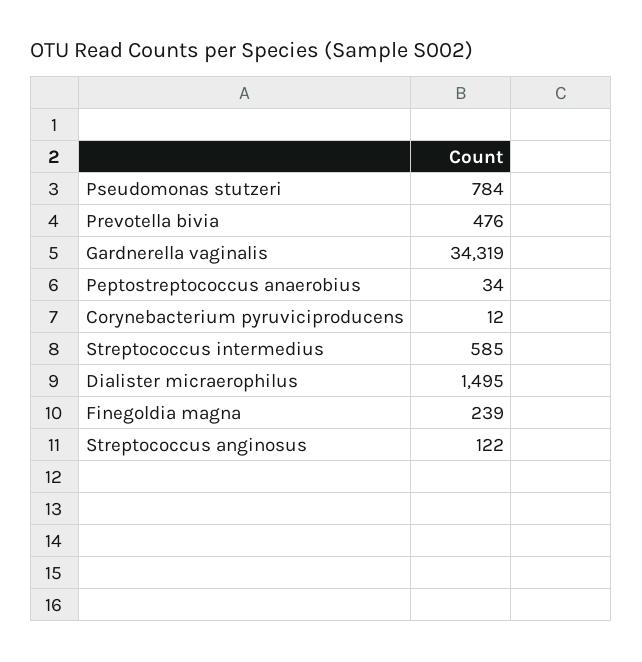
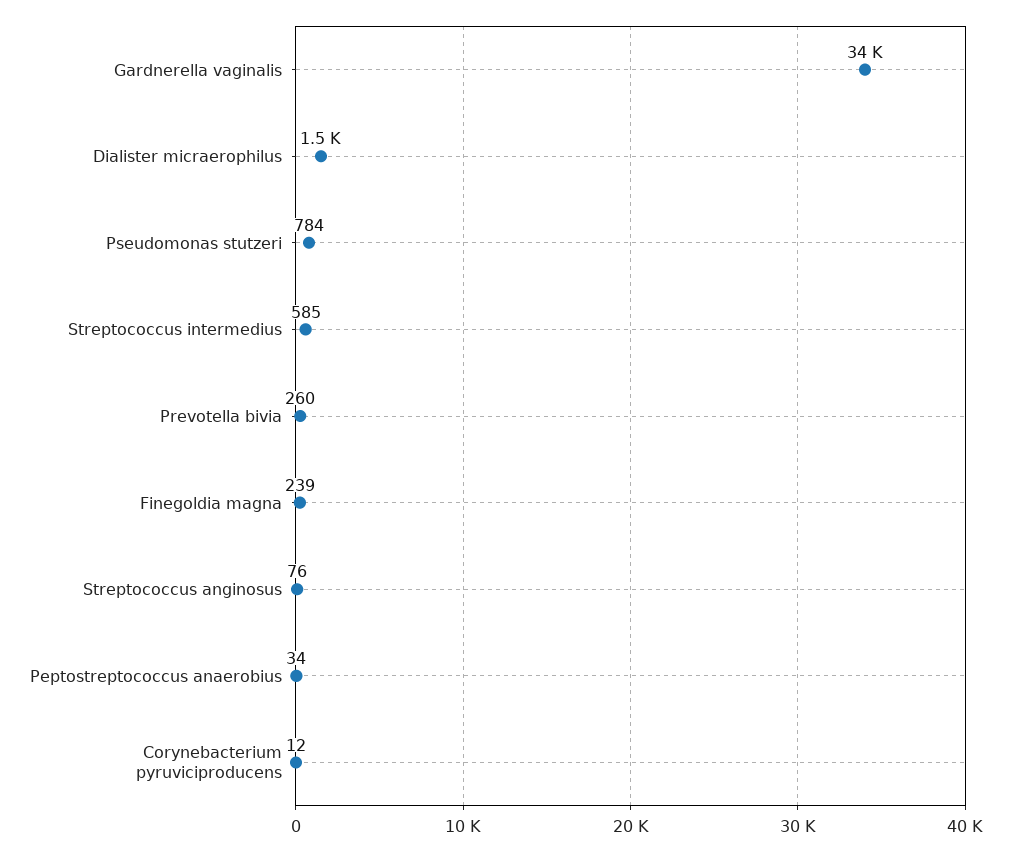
Prevotella bivia: 476 -> 260
Streptococcus anginosus: 122 -> 76

